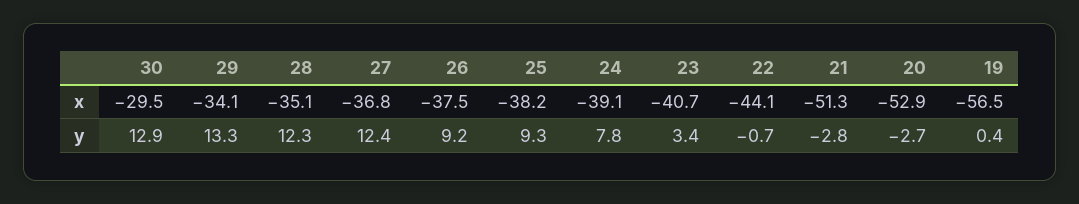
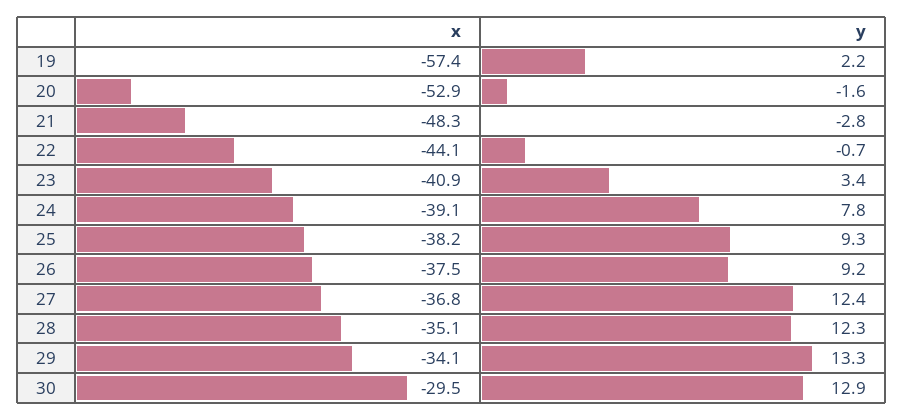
23, x: -40.7 -> -40.9
21, x: -51.3 -> -48.3
19, x: -56.5 -> -57.4
20, y: -2.7 -> -1.6
19, y: 0.4 -> 2.2

